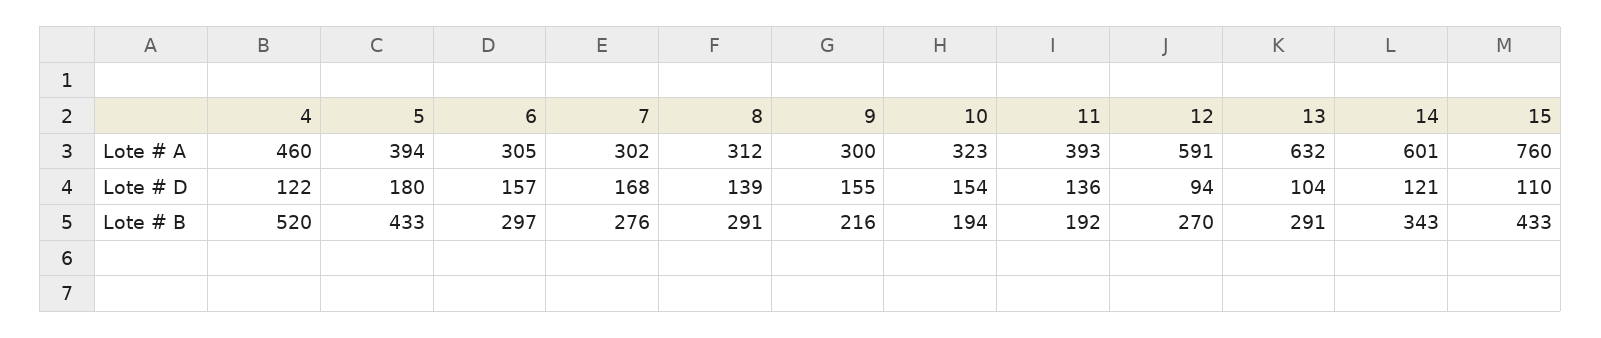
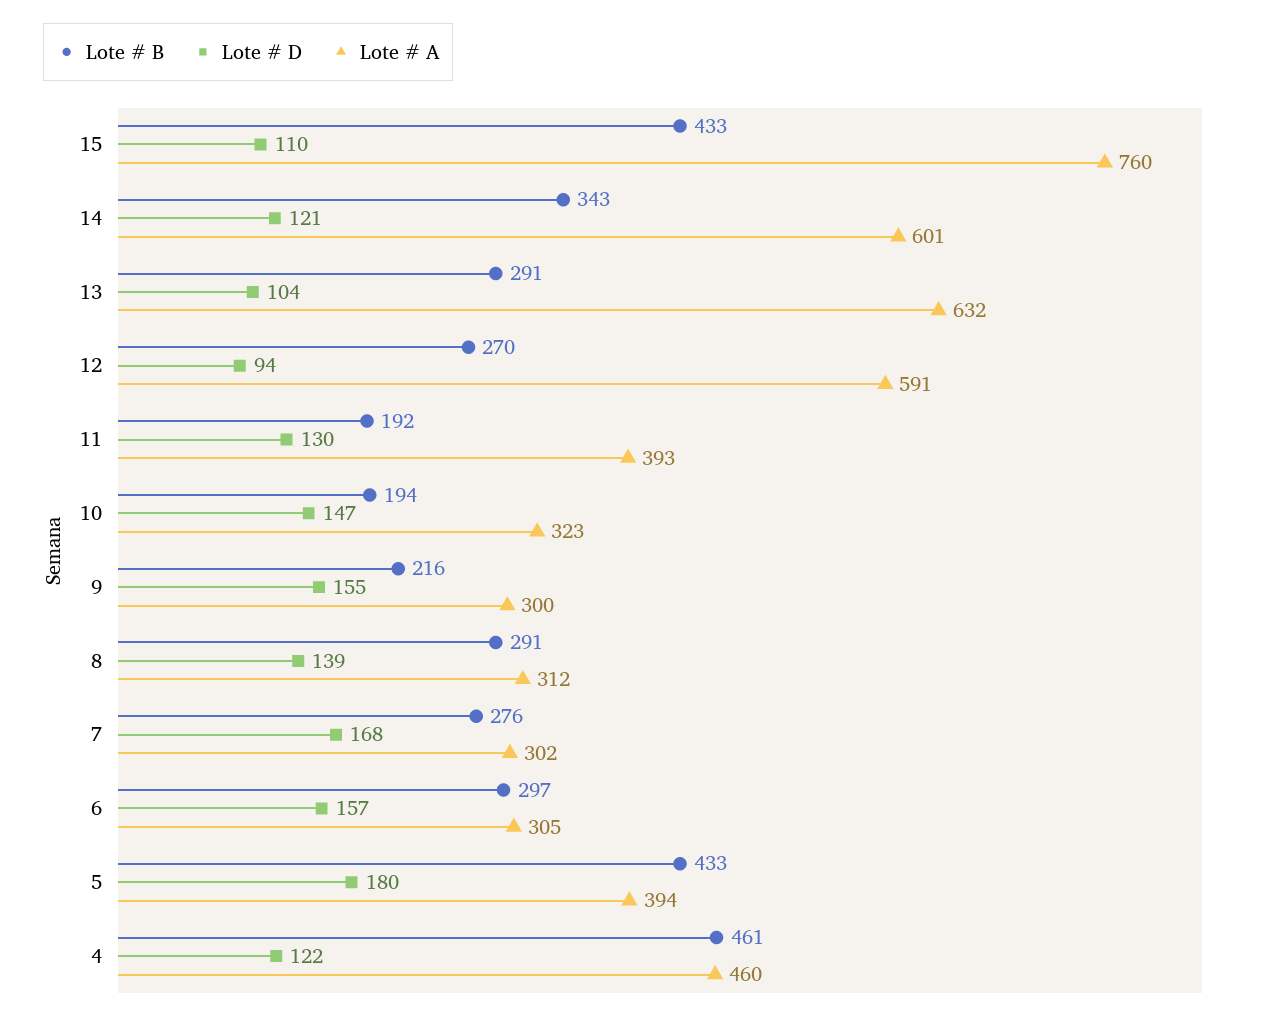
Lote # D, 10: 154 -> 147
Lote # D, 11: 136 -> 130
Lote # B, 4: 520 -> 461

